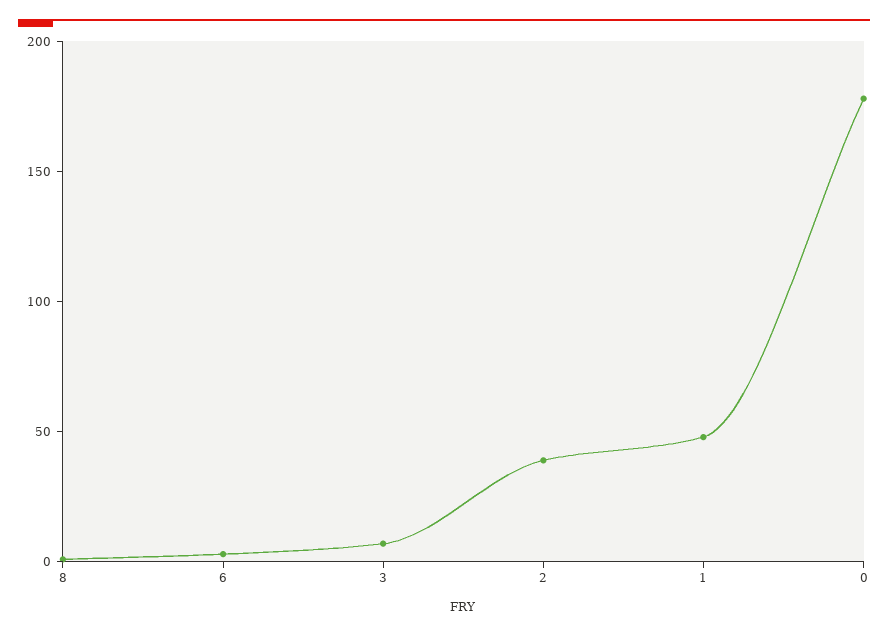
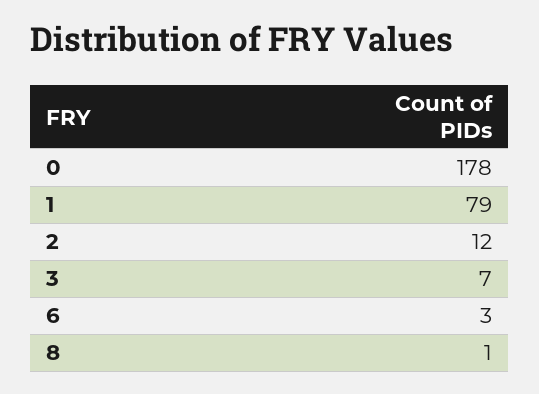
2: 40 -> 12
1: 50 -> 79

